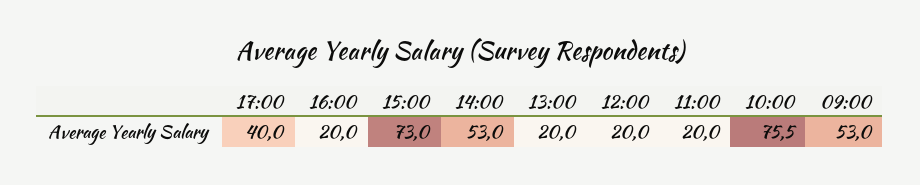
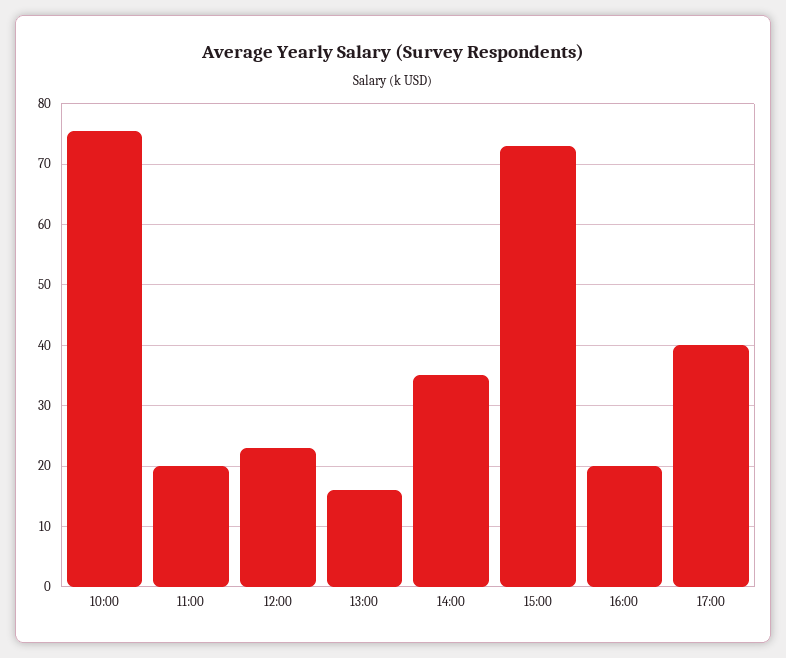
14:00: 53 -> 35
13:00: 20 -> 16
12:00: 20 -> 23
09:00: 53 -> none

